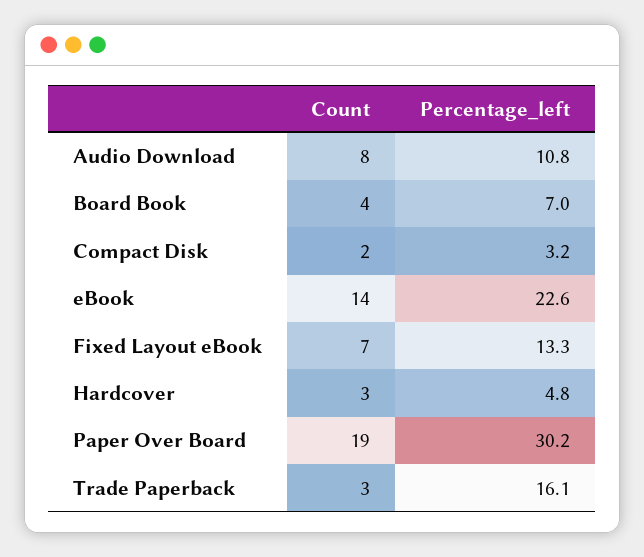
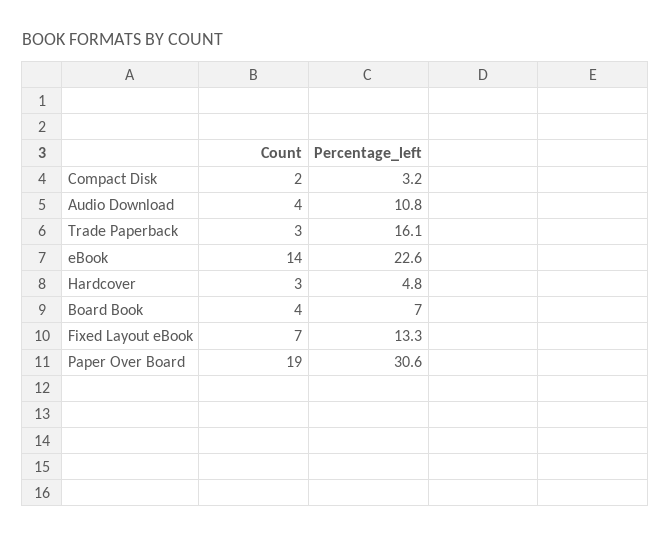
Count, Audio Download: 8 -> 4
Percentage_left, Paper Over Board: 30.2 -> 30.6

